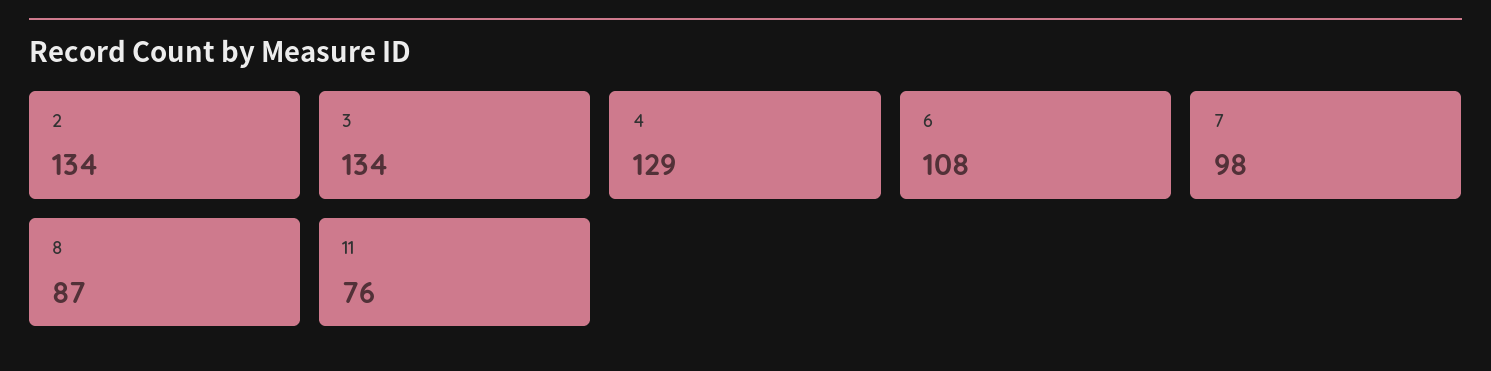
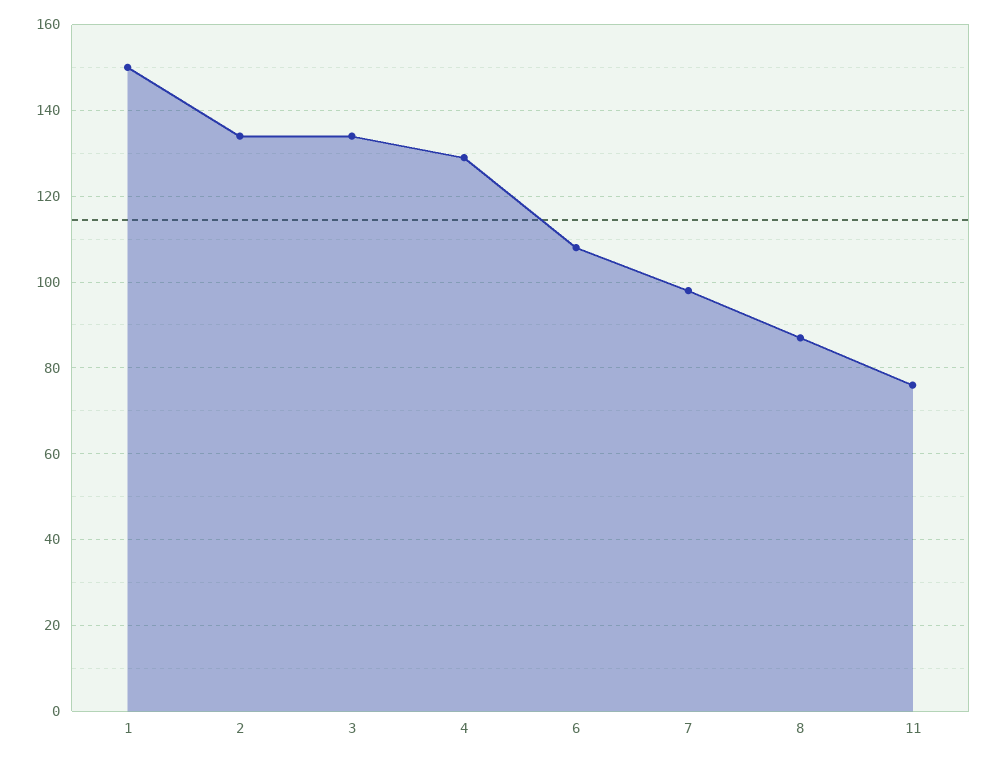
1: none -> 150

